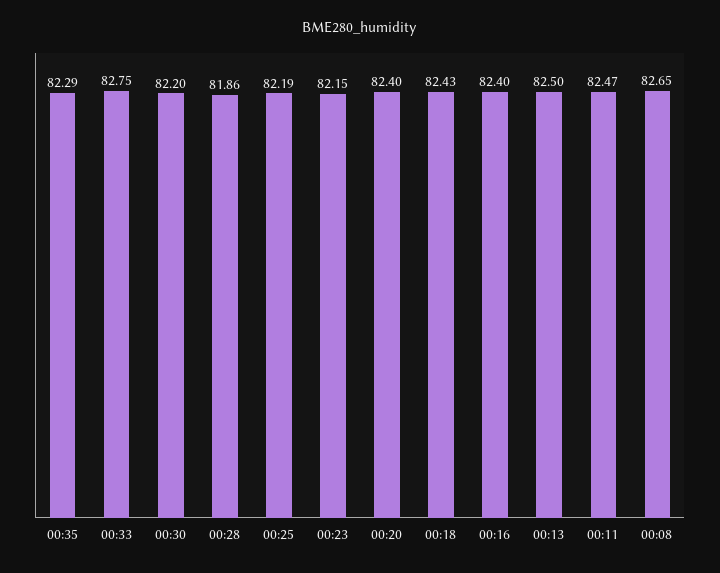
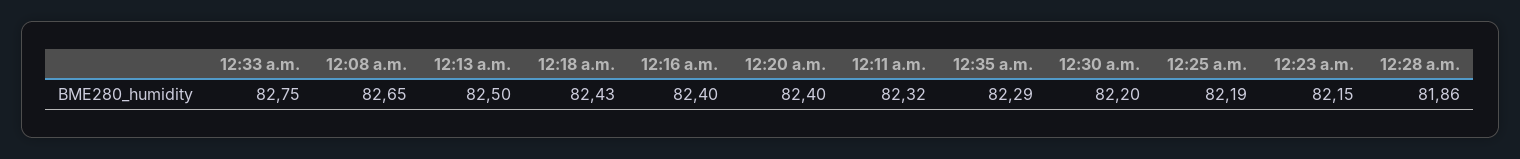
00:11: 82.47 -> 82.32

